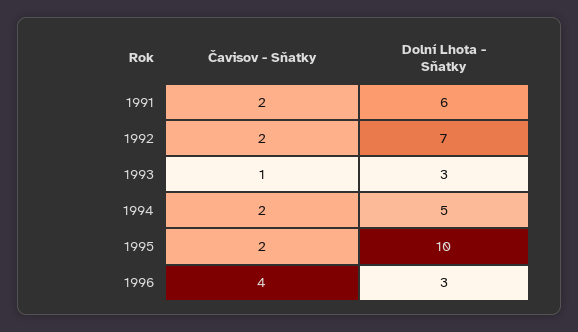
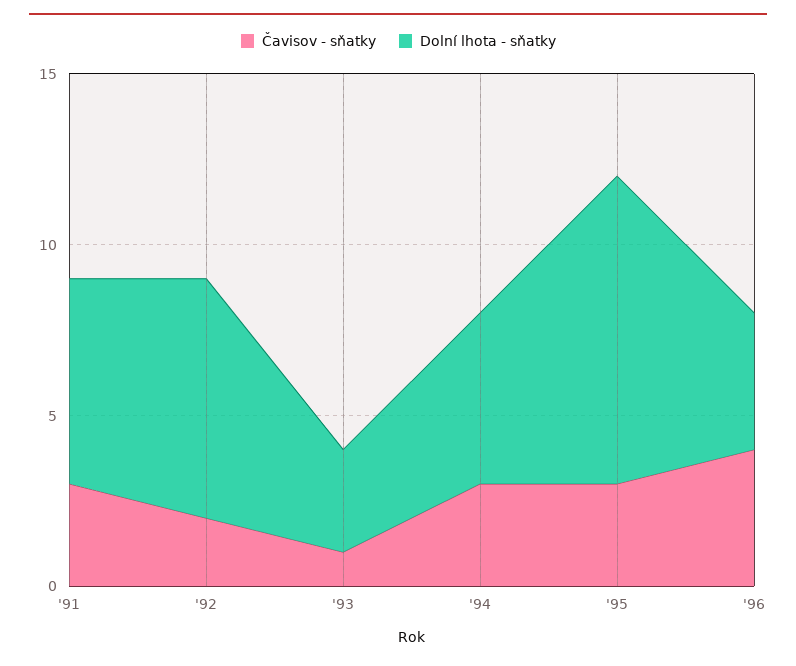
Čavisov - Sňatky, 1991: 2 -> 3
Čavisov - Sňatky, 1994: 2 -> 3
Čavisov - Sňatky, 1995: 2 -> 3
Dolní Lhota - Sňatky, 1995: 10 -> 9
Dolní Lhota - Sňatky, 1996: 3 -> 4

